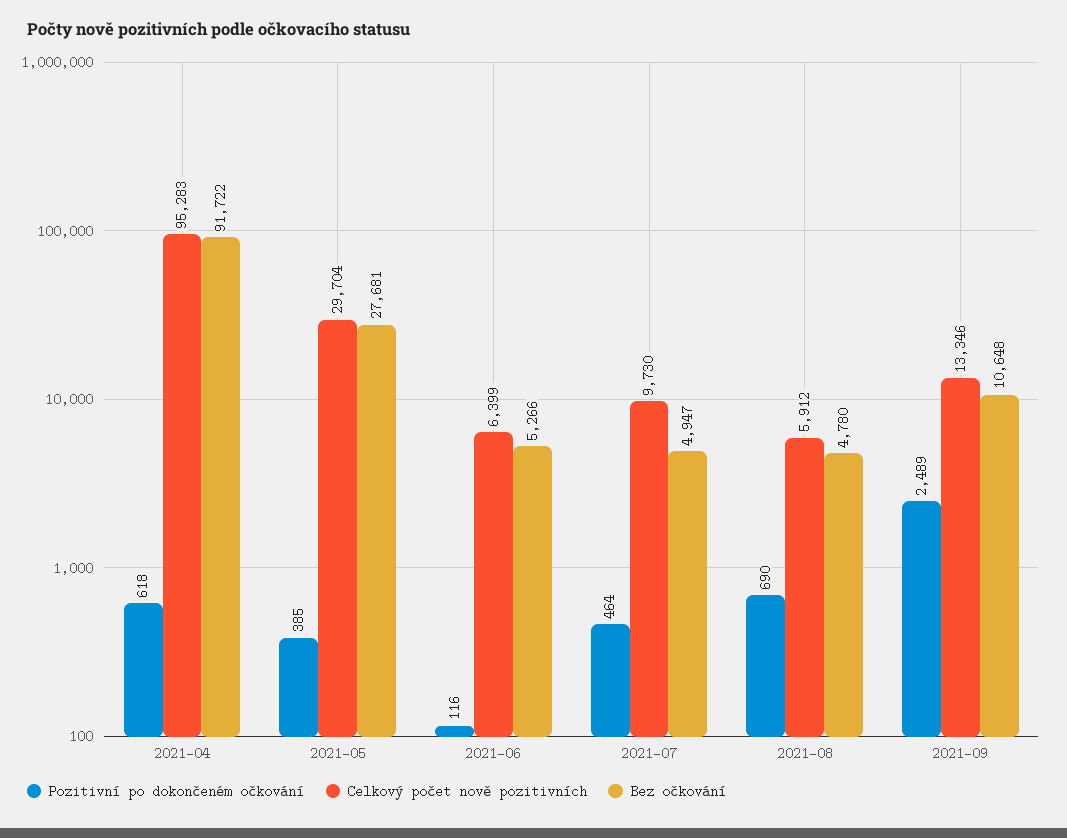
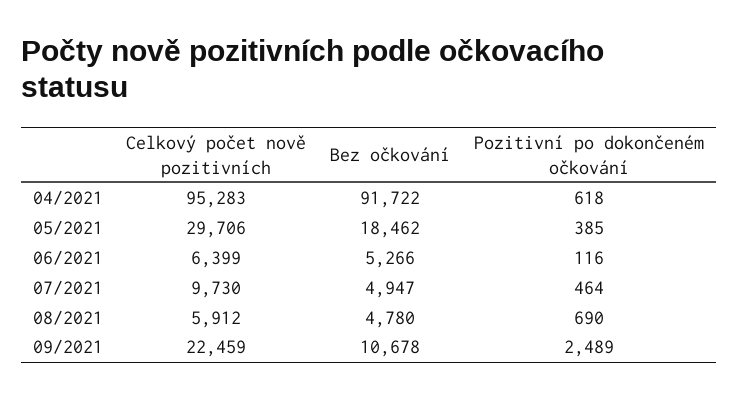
Celkový počet nově pozitivních, 2021-05: 29704 -> 29706
Bez očkování, 2021-05: 27681 -> 18462
Celkový počet nově pozitivních, 2021-09: 13346 -> 22459
Bez očkování, 2021-09: 10648 -> 10678

